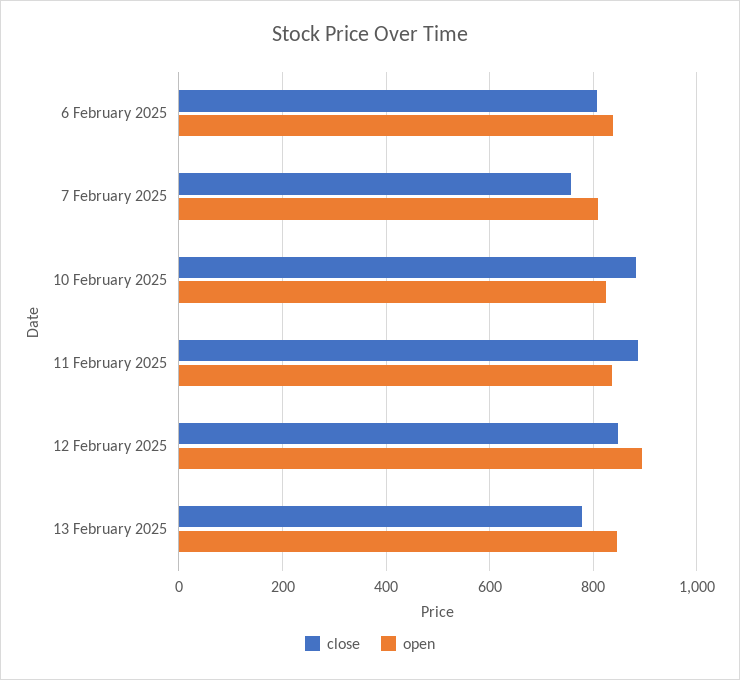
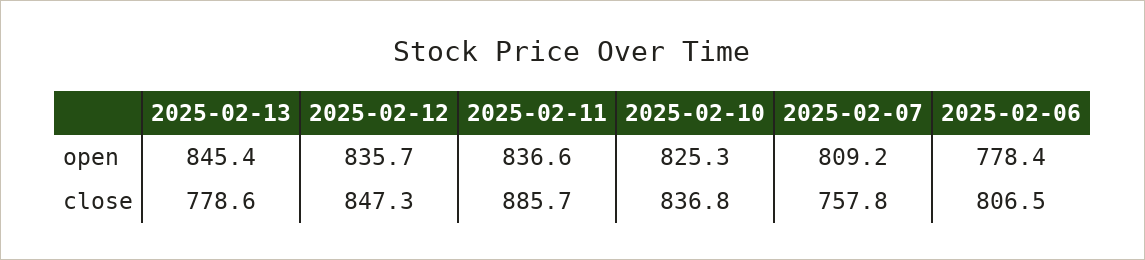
open, 6 February 2025: 840 -> 778.4
close, 10 February 2025: 880 -> 836.8
open, 12 February 2025: 900 -> 835.7

